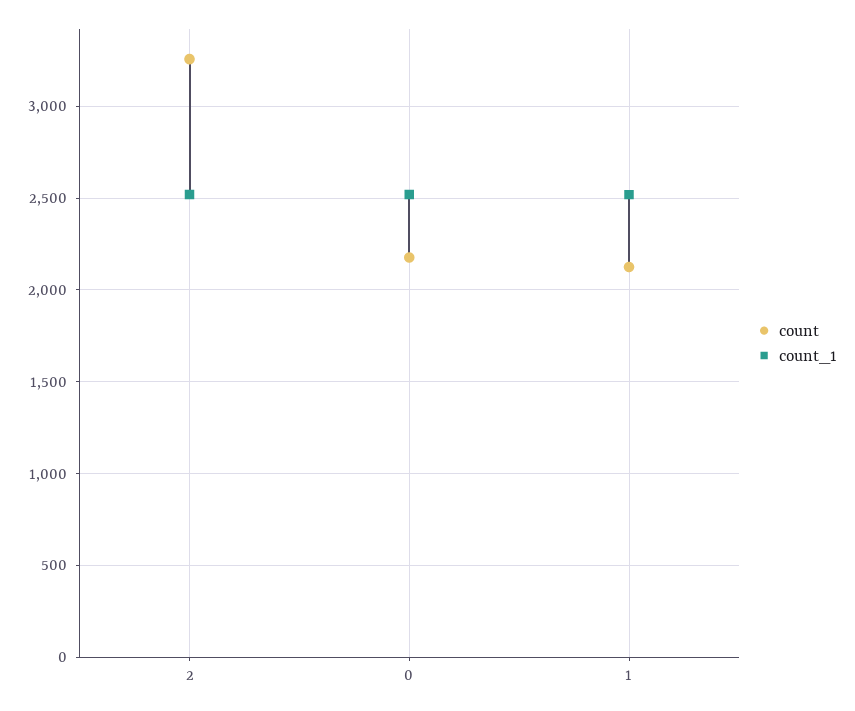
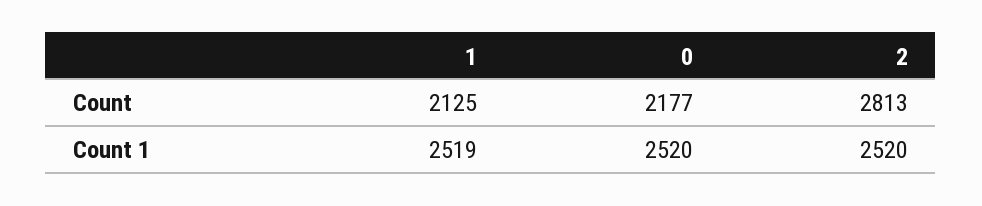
count, 2: 3250 -> 2813

